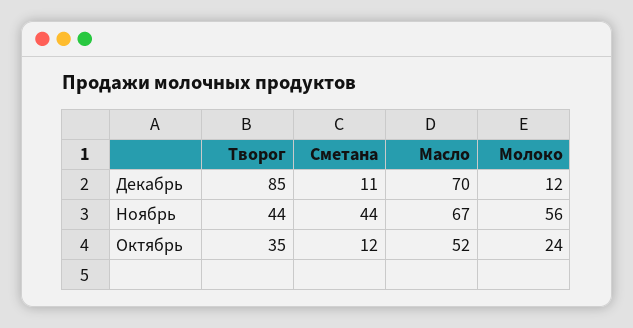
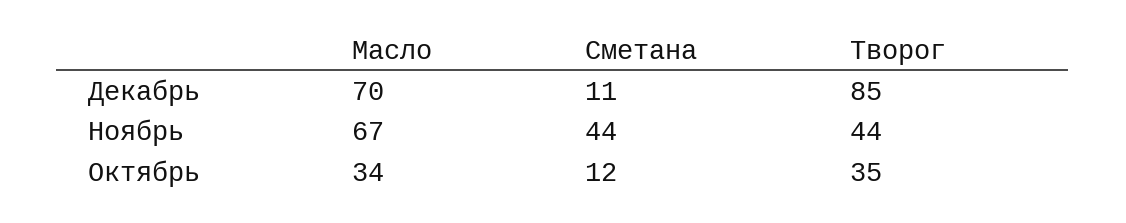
Молоко, Декабрь: 12 -> none
Молоко, Ноябрь: 56 -> none
Масло, Октябрь: 52 -> 34
Молоко, Октябрь: 24 -> none

